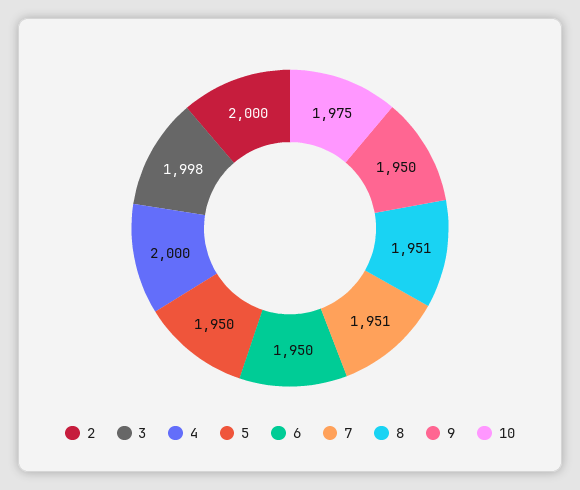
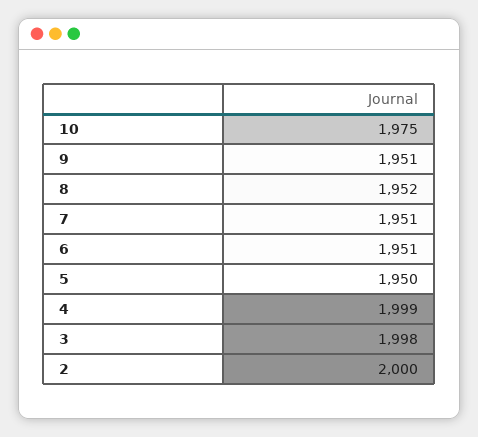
4: 2000 -> 1999
6: 1950 -> 1951
8: 1951 -> 1952
9: 1950 -> 1951

